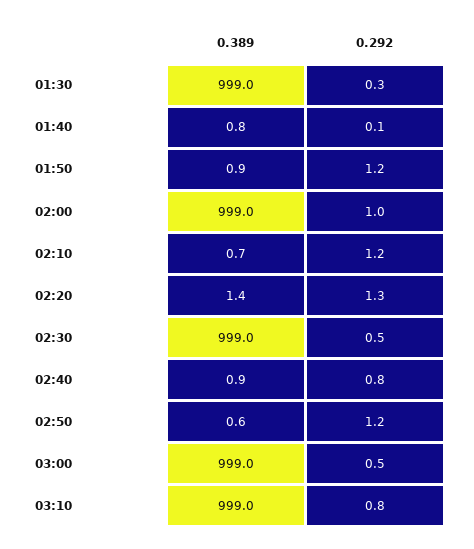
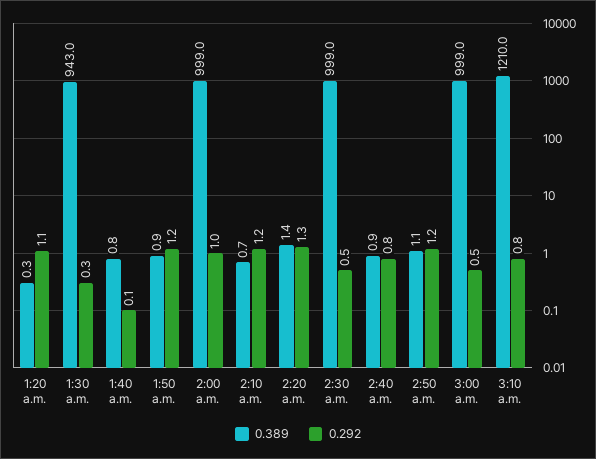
0.389, 01:30: 999 -> 943
0.389, 02:50: 0.6 -> 1.1
0.389, 03:10: 999 -> 1210
0.389, 1:20 a.m.: none -> 0.3
0.292, 1:20 a.m.: none -> 1.1

